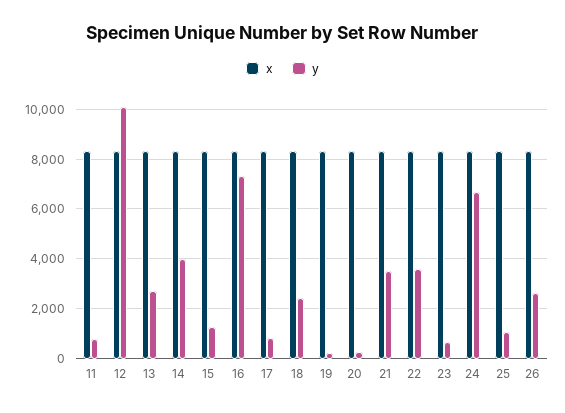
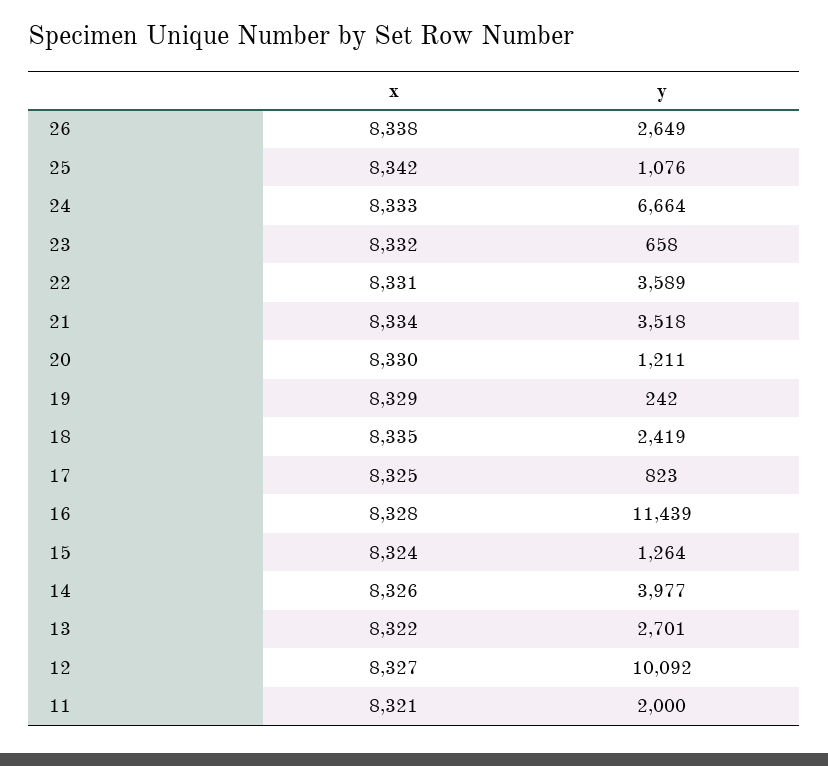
y, 11: 750 -> 2000
y, 16: 7250 -> 11439
y, 20: 250 -> 1211

